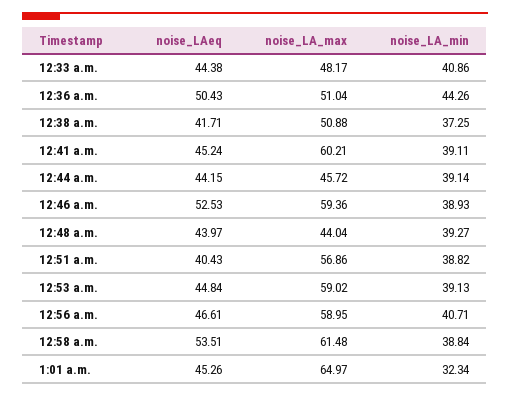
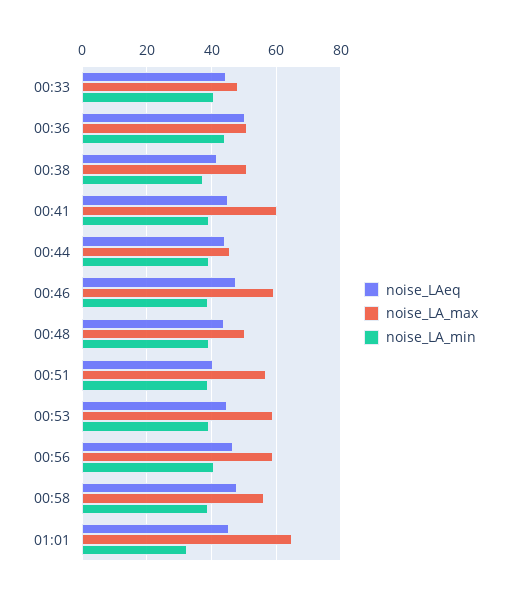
noise_LAeq, 12:46 a.m.: 52.53 -> 48
noise_LA_max, 12:48 a.m.: 44.04 -> 50
noise_LAeq, 12:58 a.m.: 53.51 -> 48
noise_LA_max, 12:58 a.m.: 61.48 -> 56

